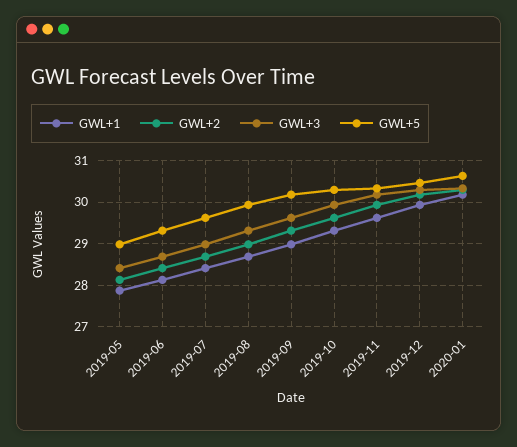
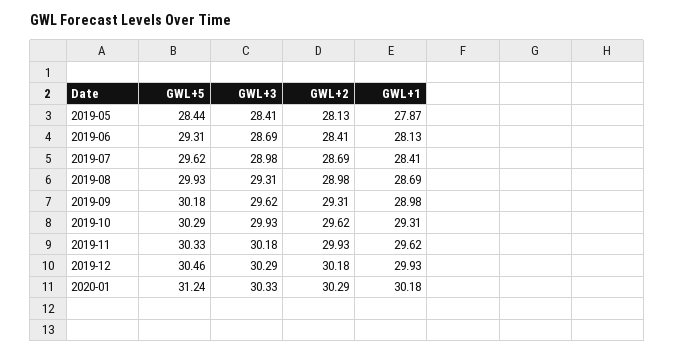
GWL+5, 2019-05: 29 -> 28.44
GWL+5, 2020-01: 30.6 -> 31.24

